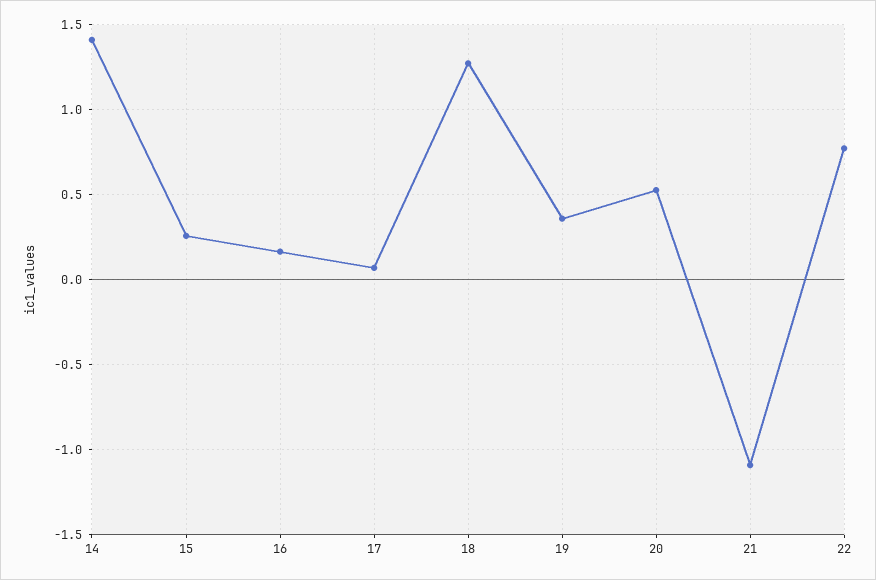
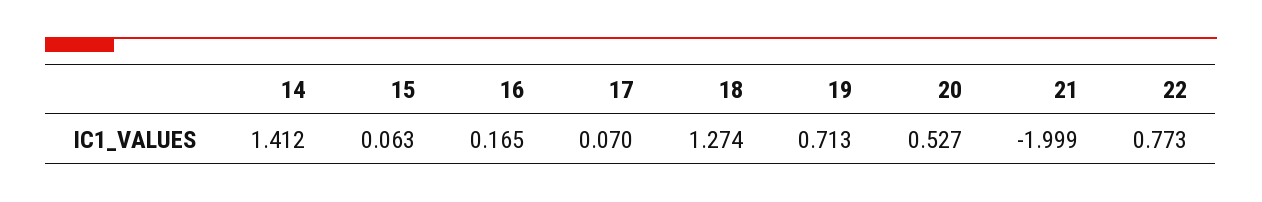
15: 0.25 -> 0.063
19: 0.35 -> 0.713
21: -1.1 -> -1.999

